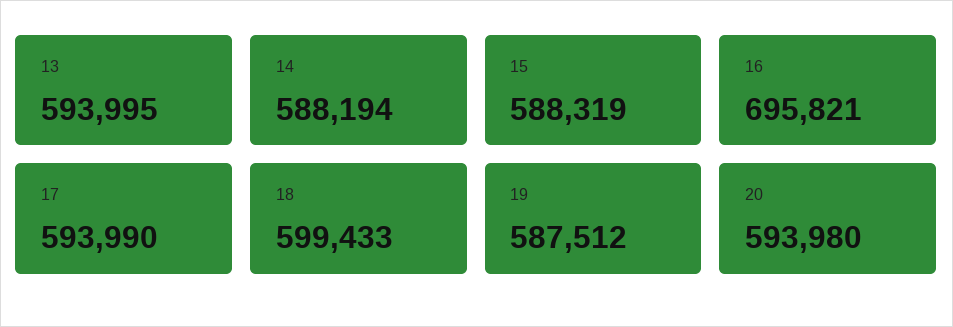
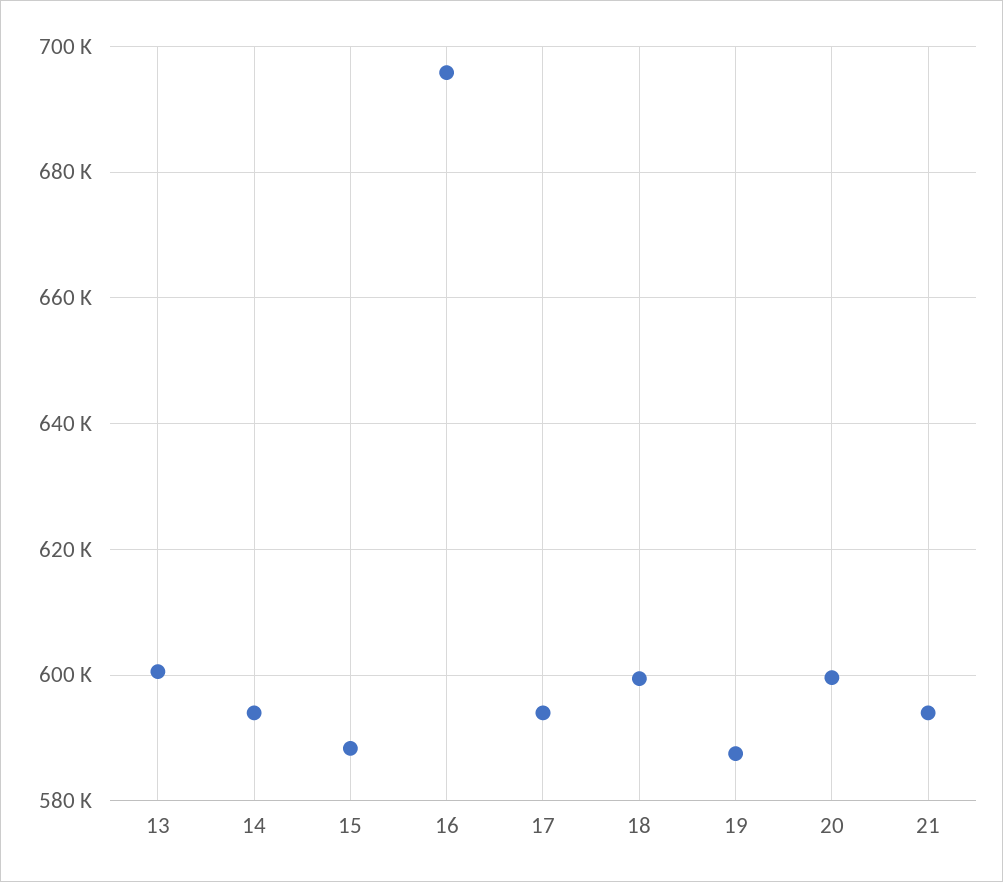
13: 593995 -> 600000
14: 588194 -> 594000
20: 593980 -> 600000
21: none -> 594000

